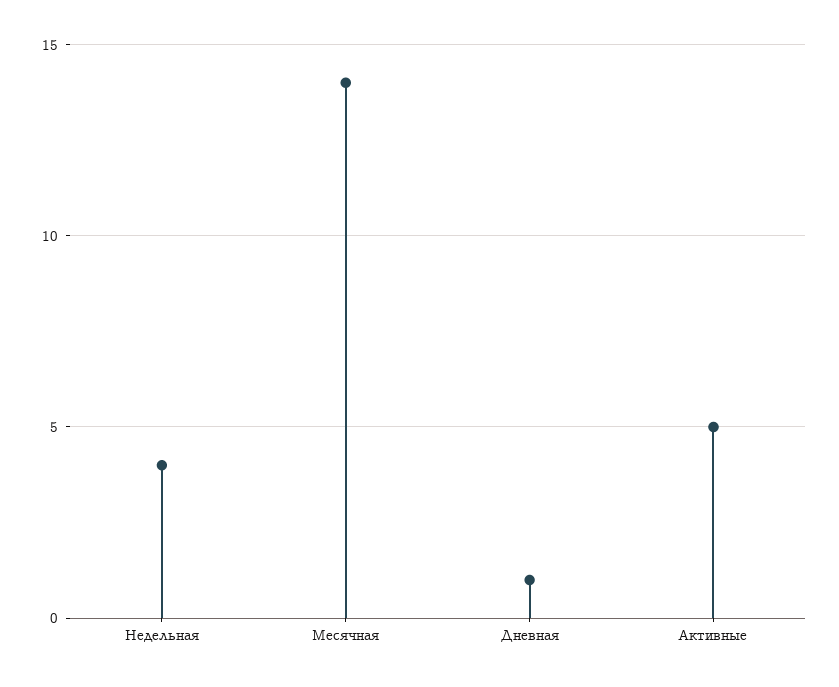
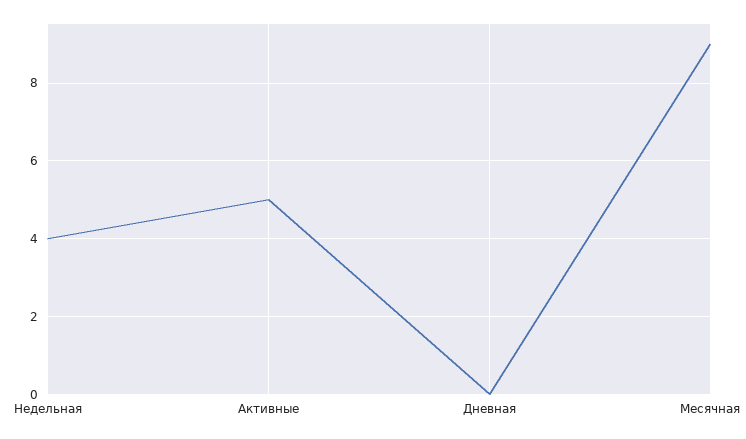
Месячная: 14 -> 9
Дневная: 1 -> 0

